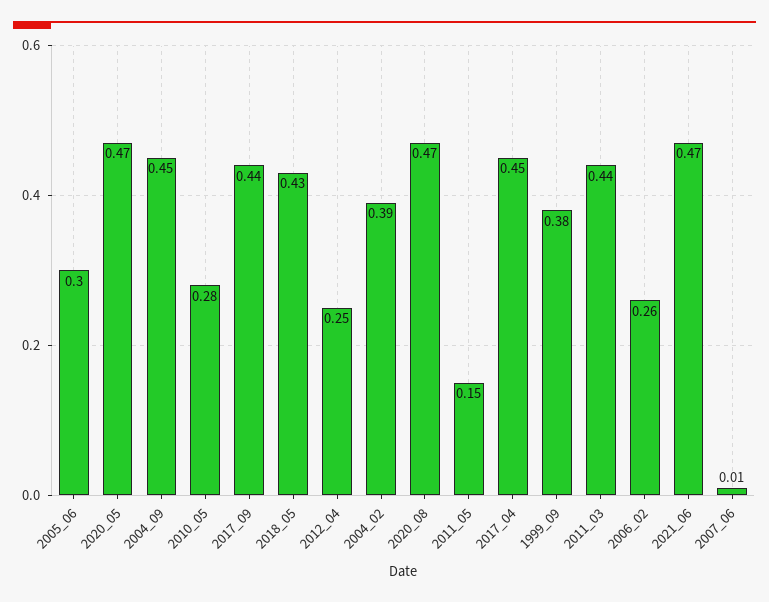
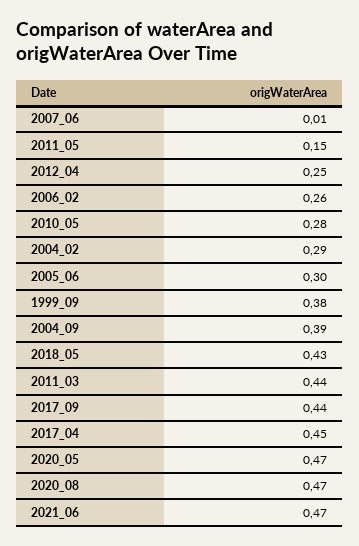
2004_09: 0.45 -> 0.39
2004_02: 0.39 -> 0.29

